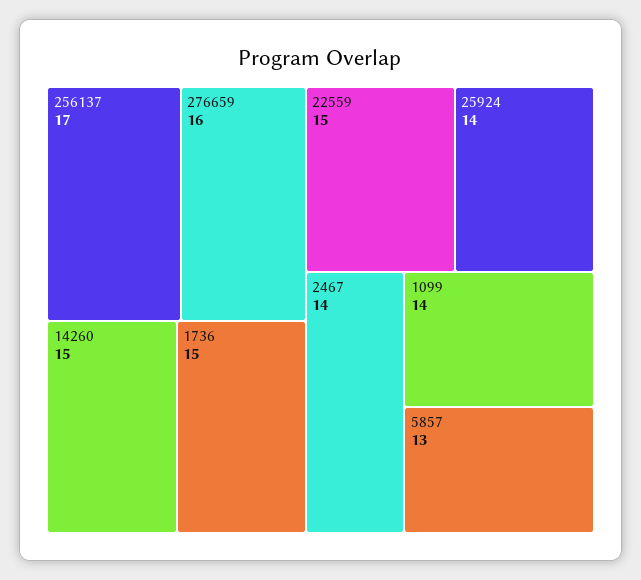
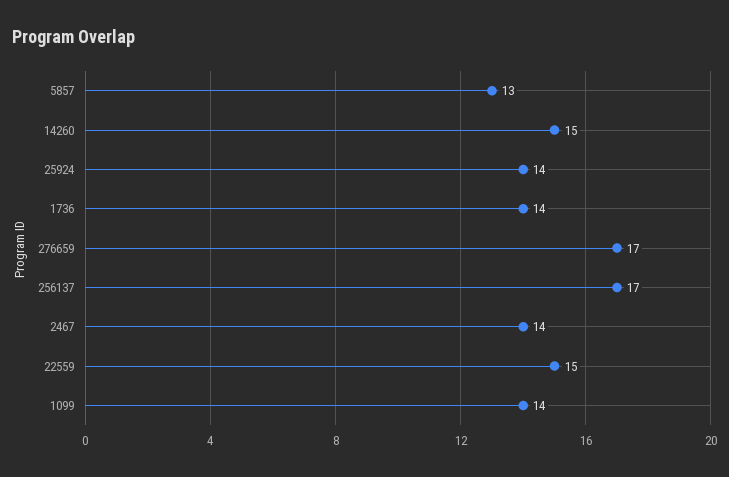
276659: 16 -> 17
1736: 15 -> 14

